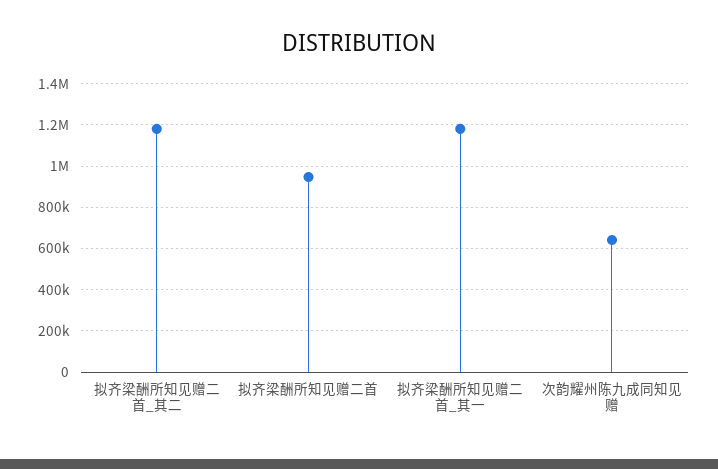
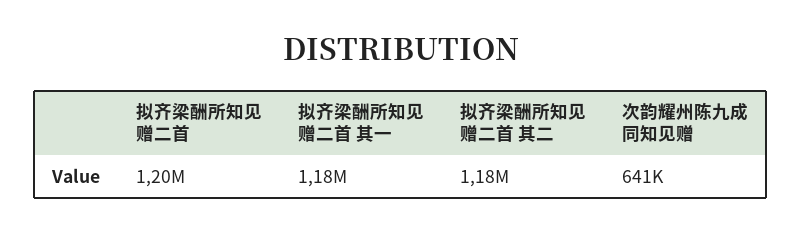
拟齐梁酬所知见赠二首: 950000 -> 1200000

